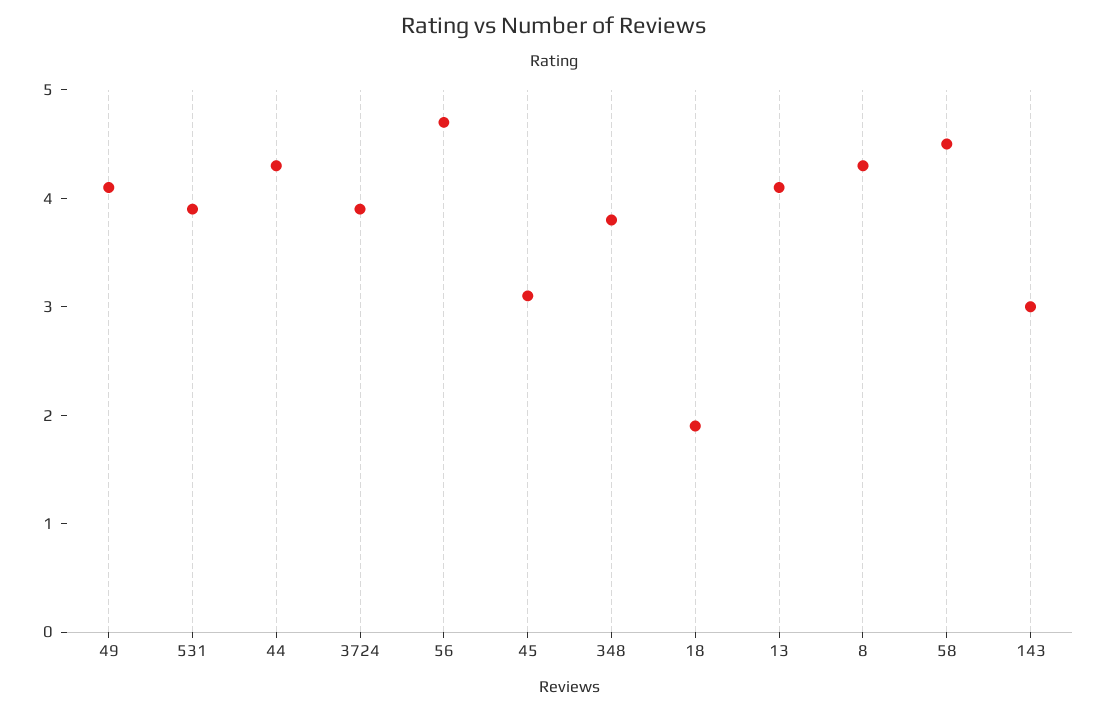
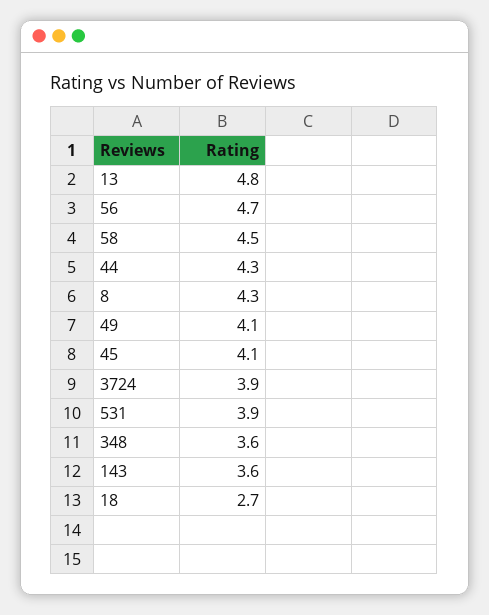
45: 3.1 -> 4.1
348: 3.8 -> 3.6
18: 1.9 -> 2.7
13: 4.1 -> 4.8
143: 3 -> 3.6

